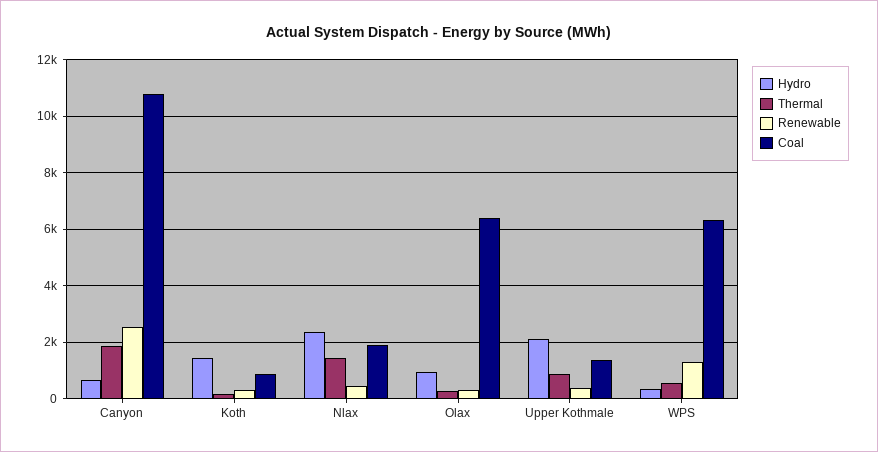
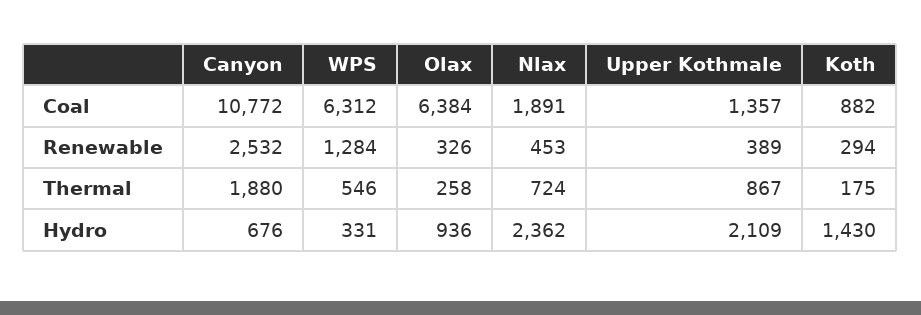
Thermal, Nlax: 1500 -> 724

